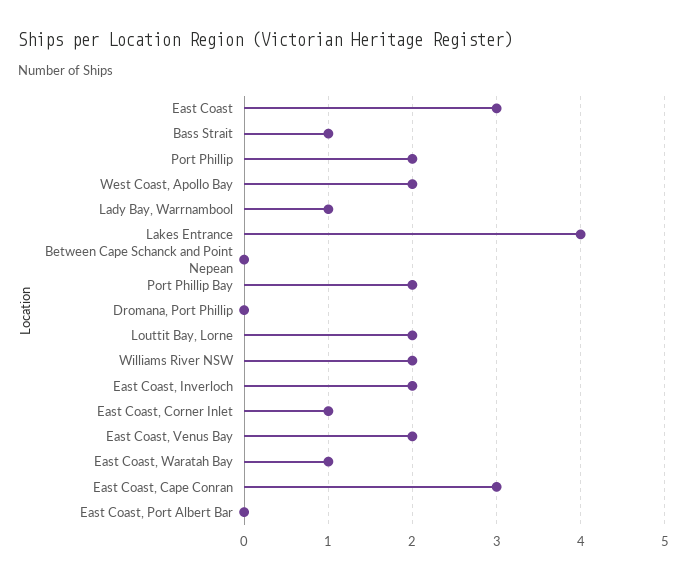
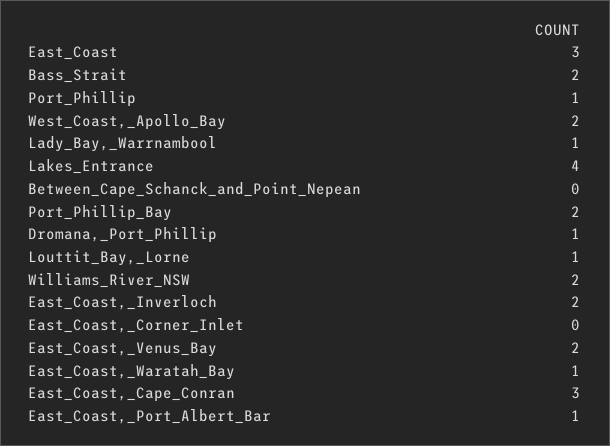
Bass Strait: 1 -> 2
Port Phillip: 2 -> 1
Dromana, Port Phillip: 0 -> 1
Louttit Bay, Lorne: 2 -> 1
East Coast, Corner Inlet: 1 -> 0
East Coast, Port Albert Bar: 0 -> 1

